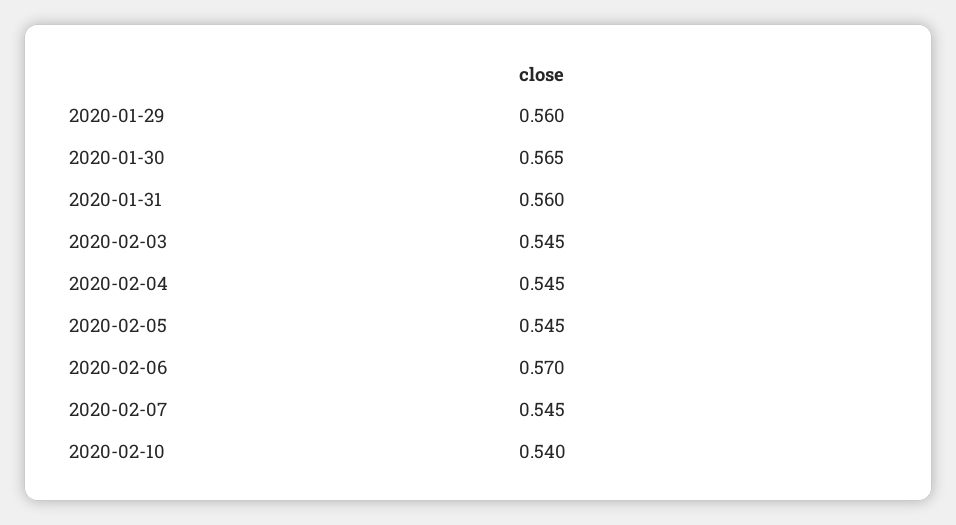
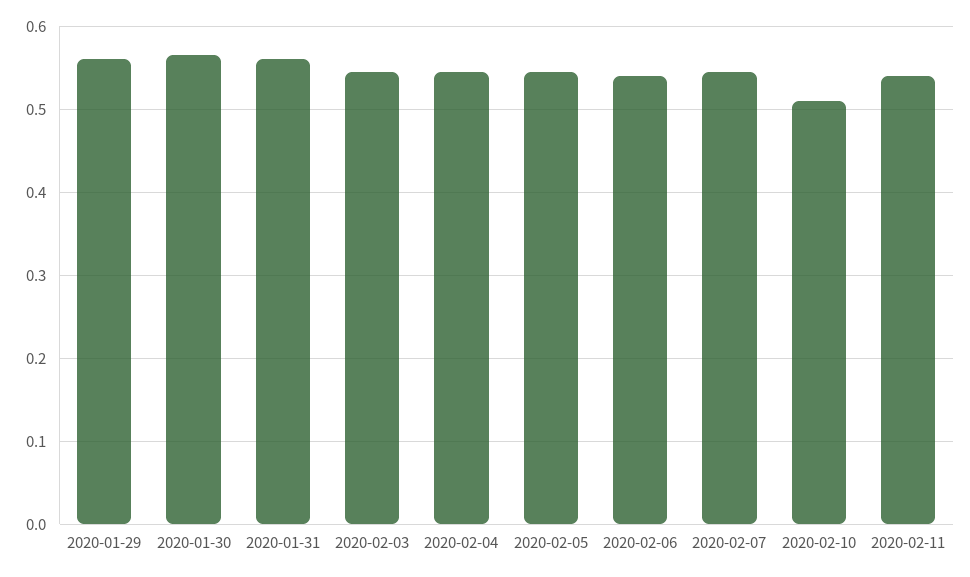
2020-02-06: 0.57 -> 0.54
2020-02-10: 0.54 -> 0.51
2020-02-11: none -> 0.54

